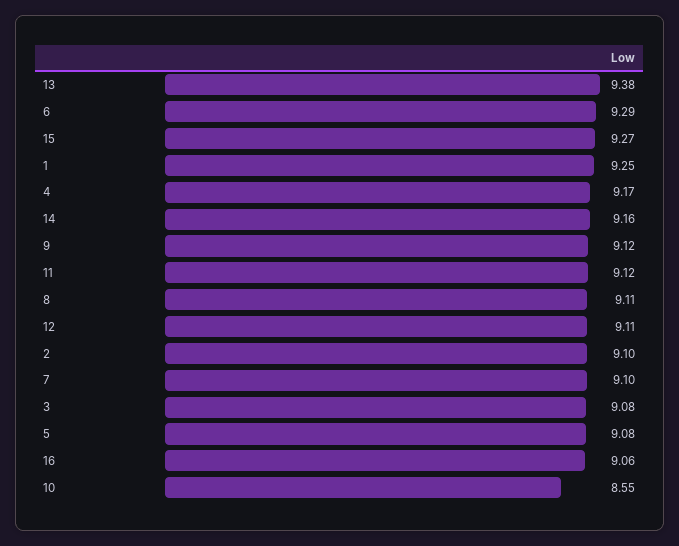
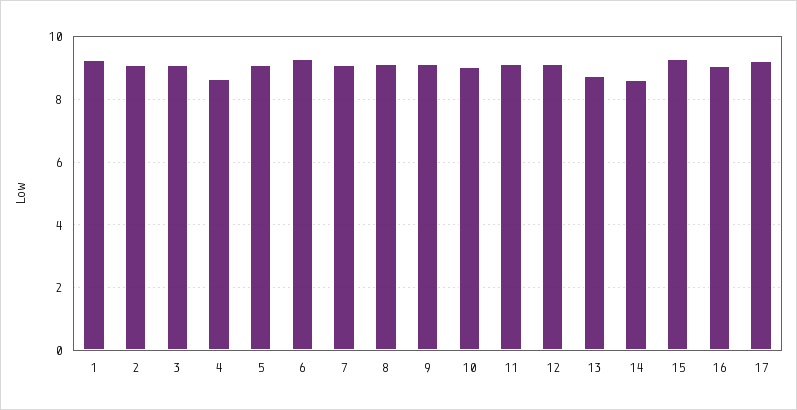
13: 9.38 -> 8.8
4: 9.17 -> 8.6
14: 9.16 -> 8.6
10: 8.55 -> 9
17: none -> 9.2

